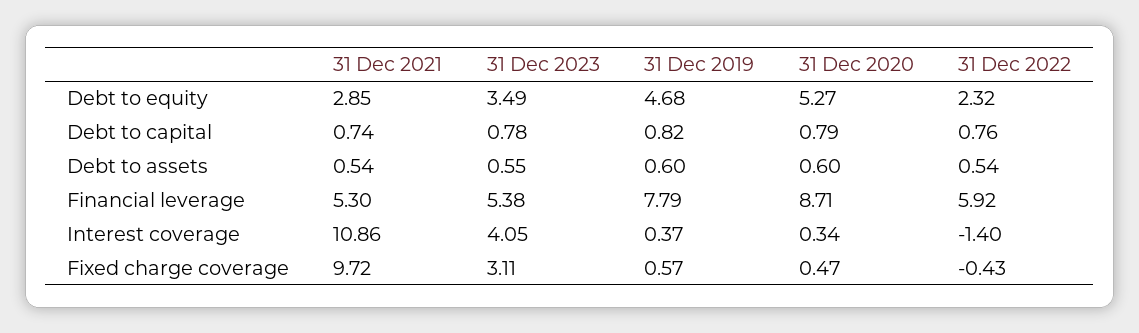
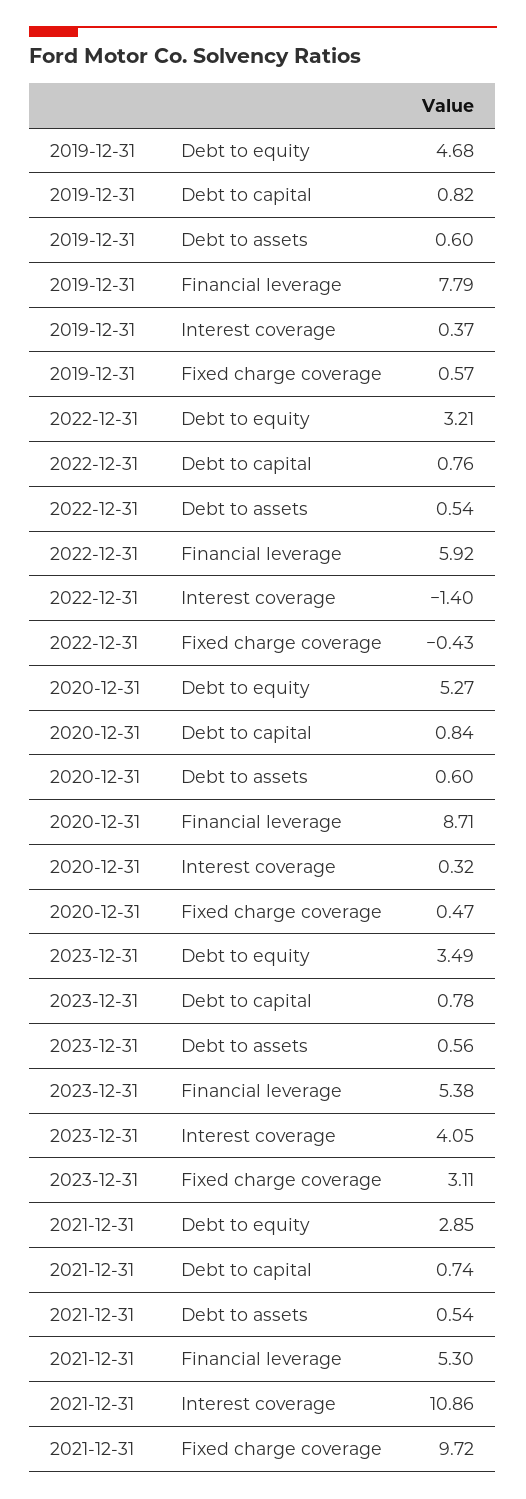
31 Dec 2022, Debt to equity: 2.32 -> 3.21
31 Dec 2020, Debt to capital: 0.79 -> 0.84
31 Dec 2023, Debt to assets: 0.55 -> 0.56
31 Dec 2020, Interest coverage: 0.34 -> 0.32

